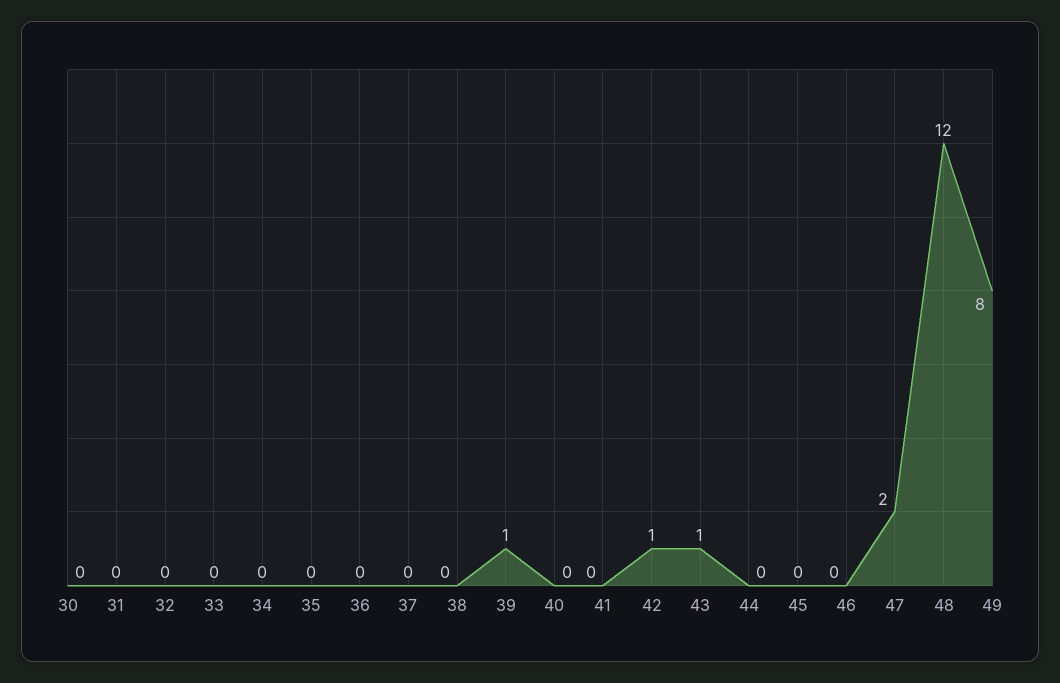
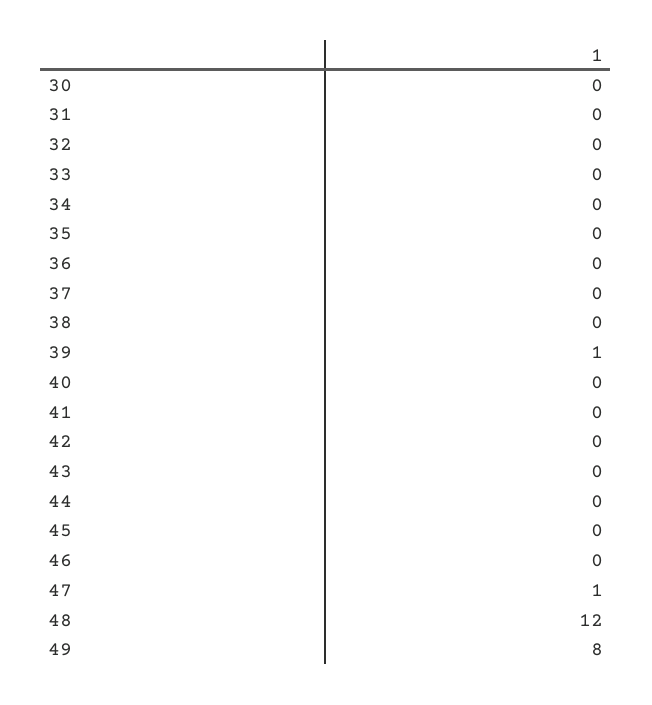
42: 1 -> 0
43: 1 -> 0
47: 2 -> 1

